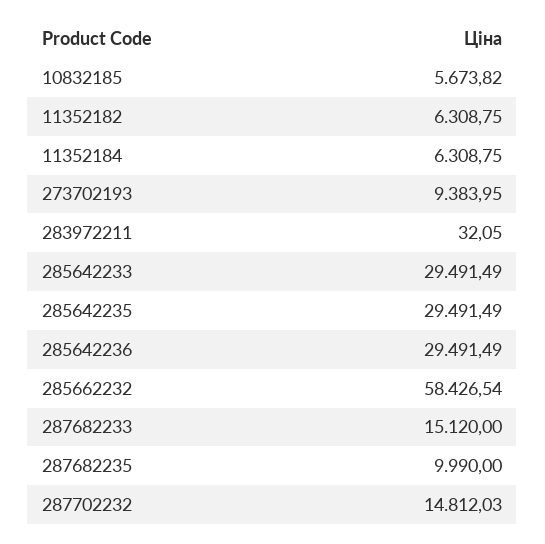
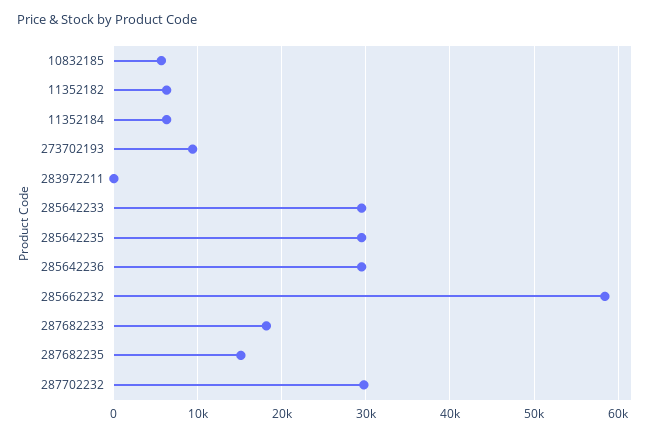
287682233: 15120 -> 18000
287682235: 9990 -> 15000
287702232: 14812.03 -> 30000

